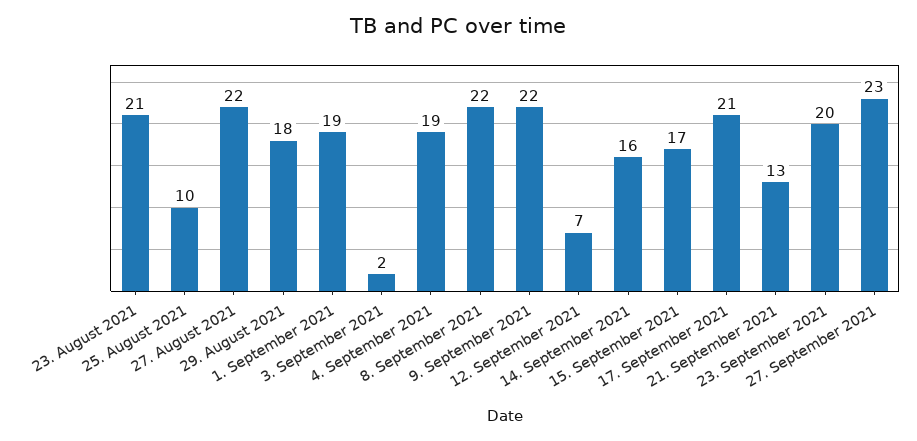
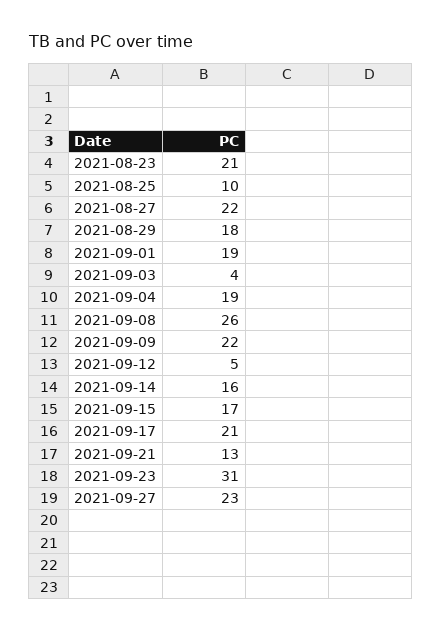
3. September 2021: 2 -> 4
8. September 2021: 22 -> 26
12. September 2021: 7 -> 5
23. September 2021: 20 -> 31

